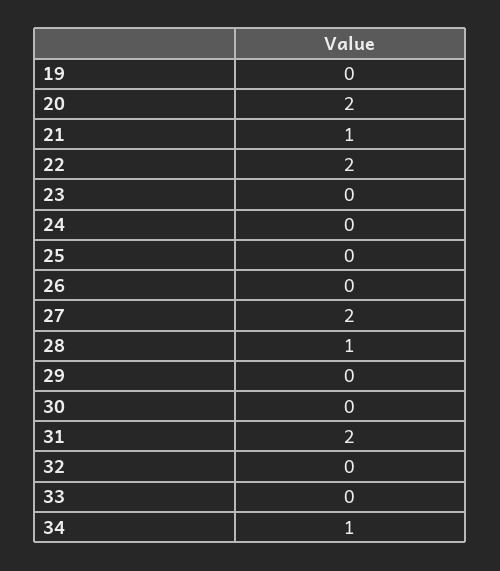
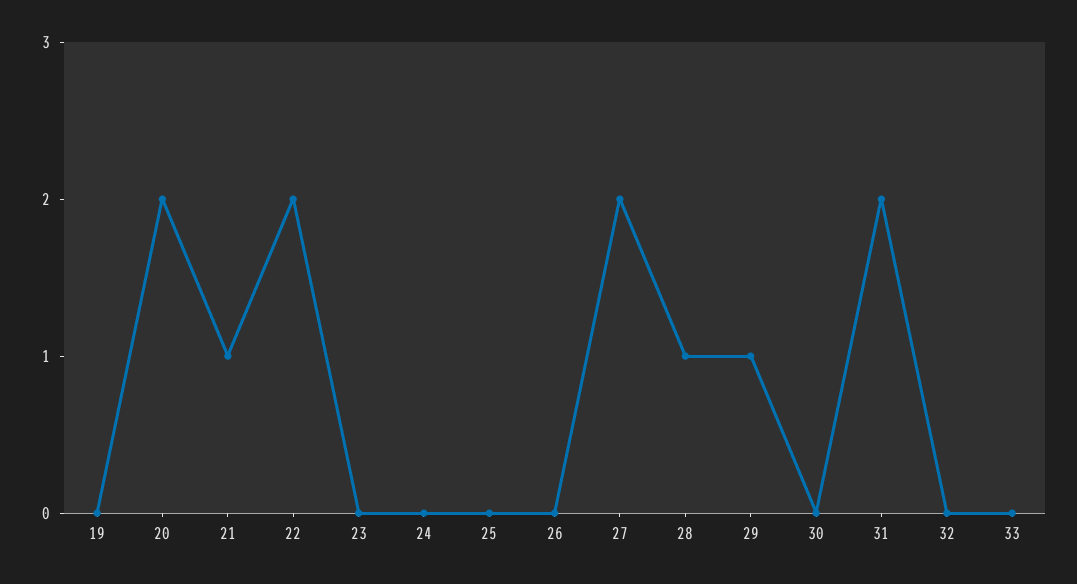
29: 0 -> 1
34: 1 -> none

